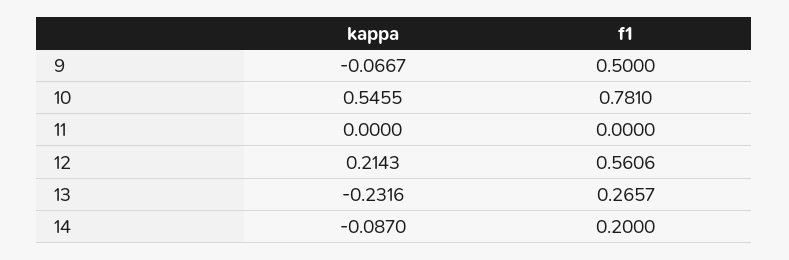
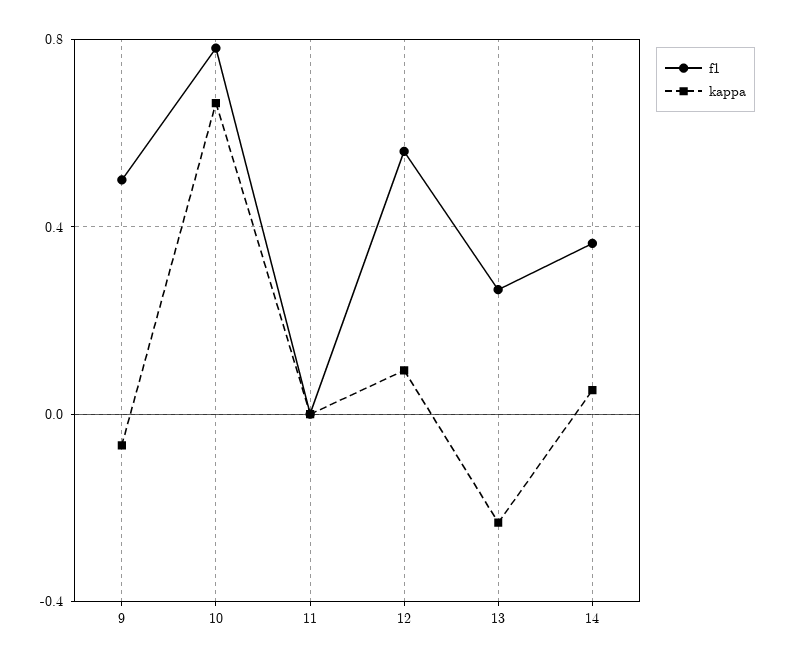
kappa, 10: 0.5455 -> 0.65
kappa, 12: 0.2143 -> 0.1
kappa, 14: -0.087 -> 0.05
f1, 14: 0.2 -> 0.35

